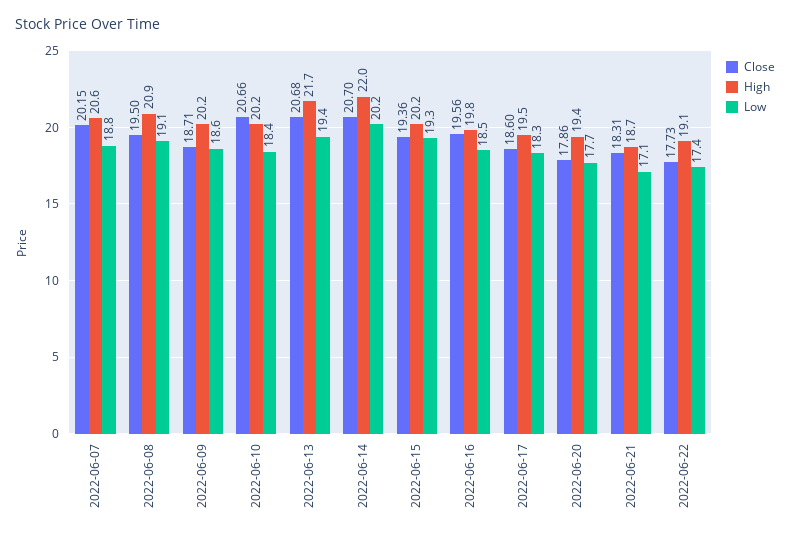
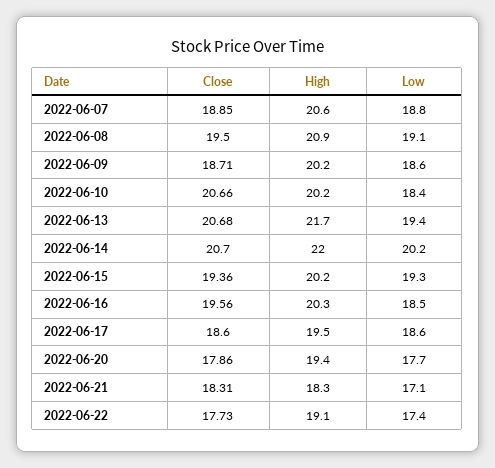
Close, 2022-06-07: 20.15 -> 18.85
High, 2022-06-16: 19.8 -> 20.3
Low, 2022-06-17: 18.3 -> 18.6
High, 2022-06-21: 18.7 -> 18.3

